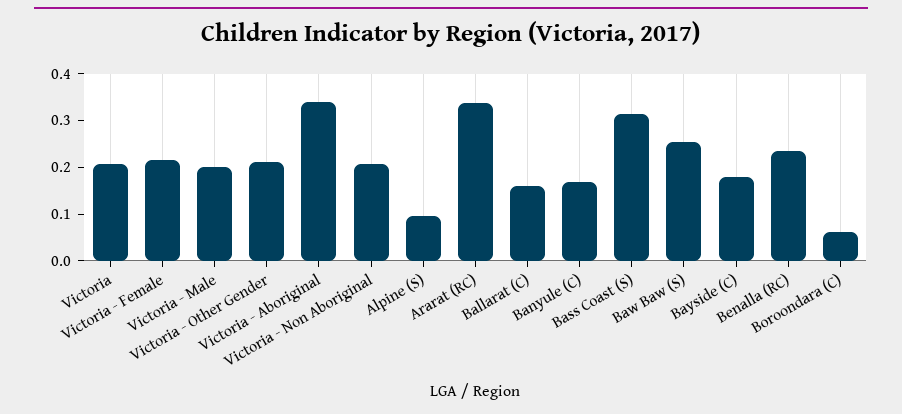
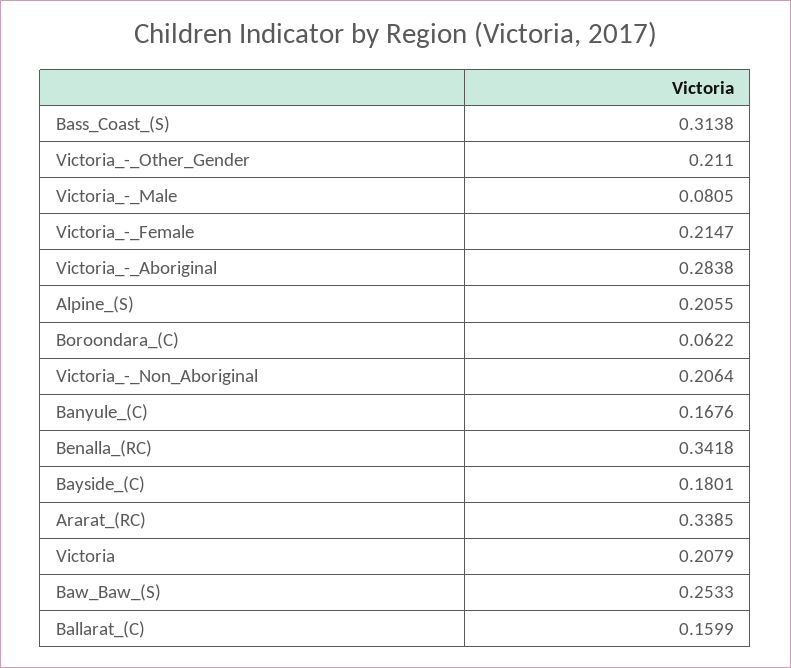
Victoria - Male: 0.2 -> 0.0805
Victoria - Aboriginal: 0.34 -> 0.2838
Alpine (S): 0.1 -> 0.2055
Benalla (RC): 0.24 -> 0.3418

